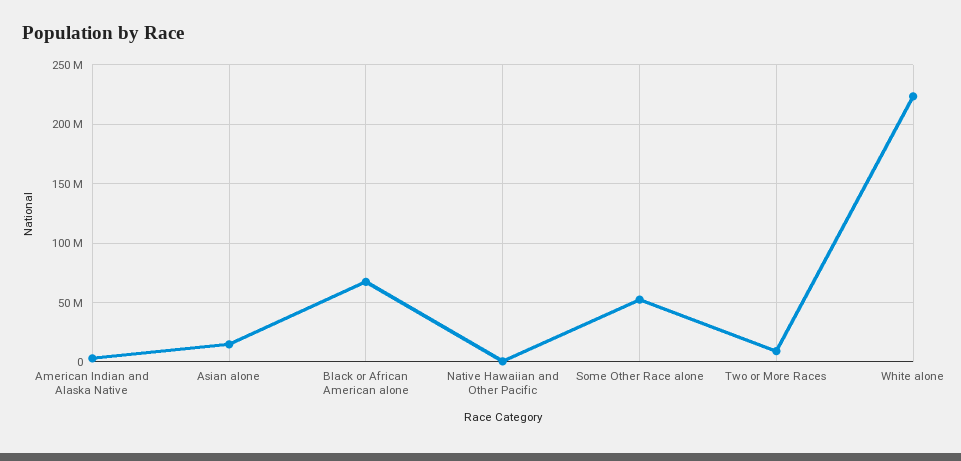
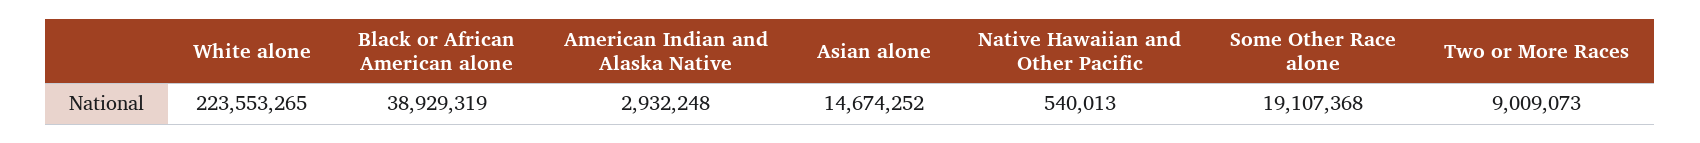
Black or African American alone: 70000000 -> 38929319
Some Other Race alone: 50000000 -> 19107368

